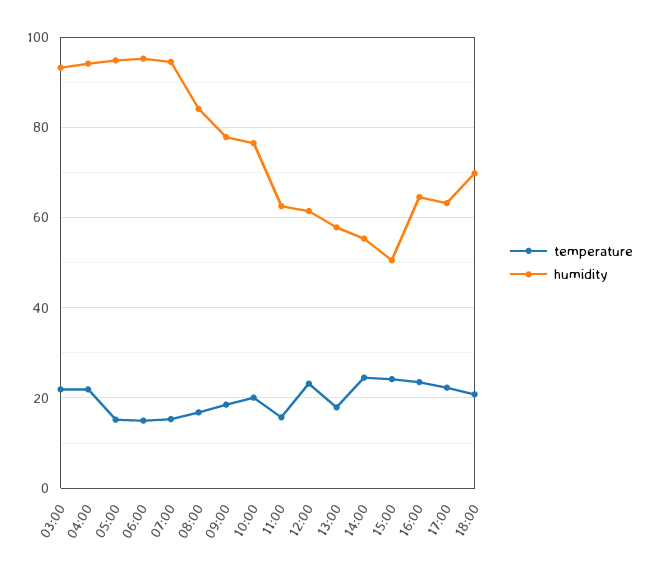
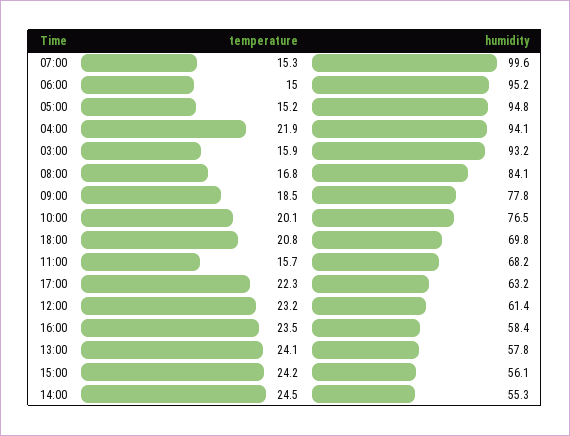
temperature, 03:00: 22 -> 15.9
humidity, 07:00: 94 -> 99.6
humidity, 11:00: 62 -> 68.2
temperature, 13:00: 18 -> 24.1
humidity, 15:00: 50 -> 56.1
humidity, 16:00: 64 -> 58.4

